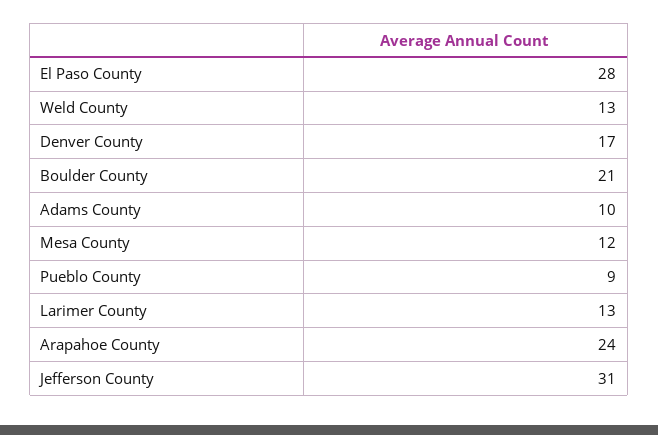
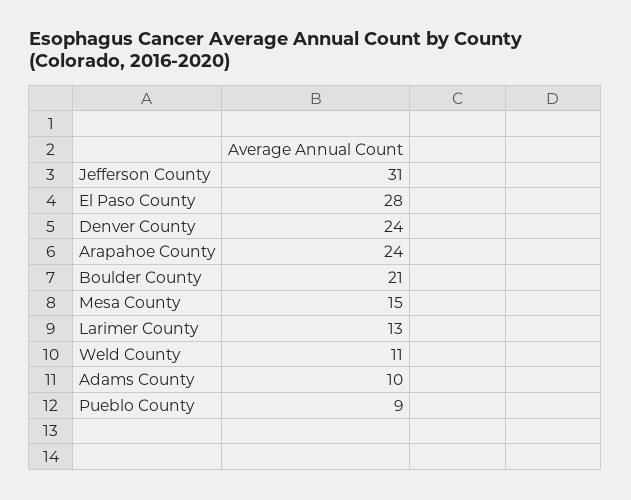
Weld County: 13 -> 11
Denver County: 17 -> 24
Mesa County: 12 -> 15

